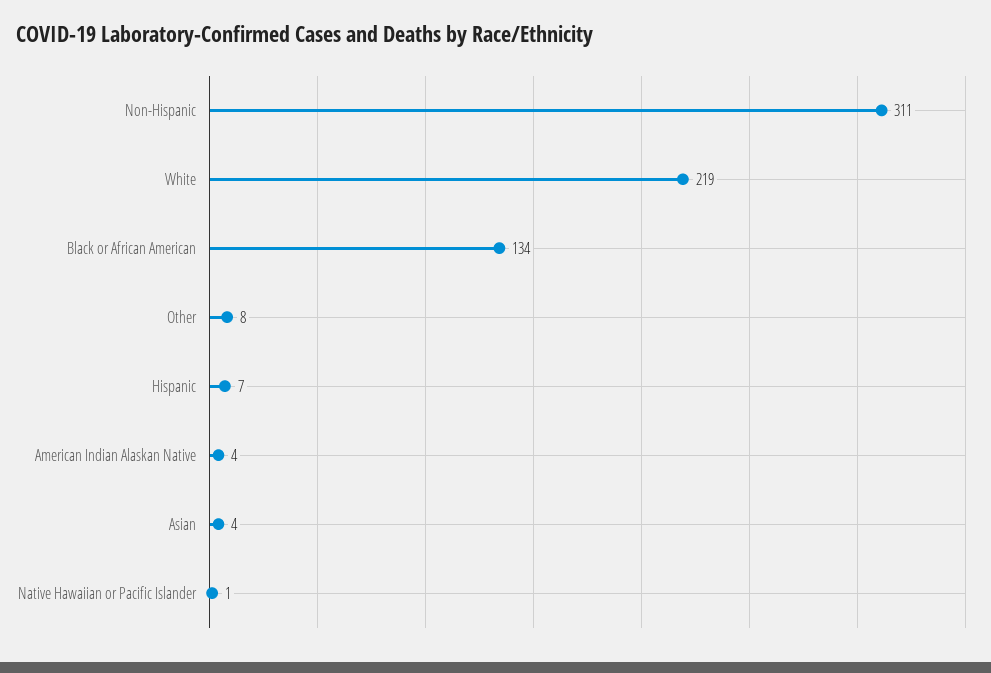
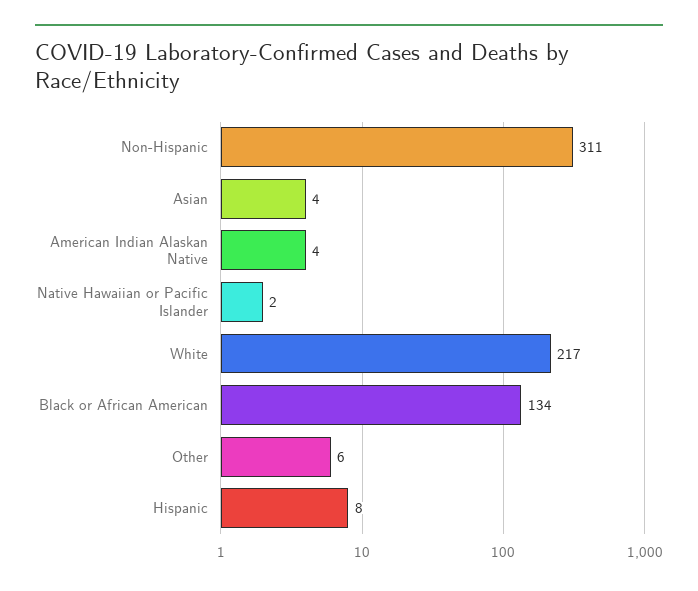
White: 219 -> 217
Other: 8 -> 6
Hispanic: 7 -> 8
Native Hawaiian or Pacific Islander: 1 -> 2

